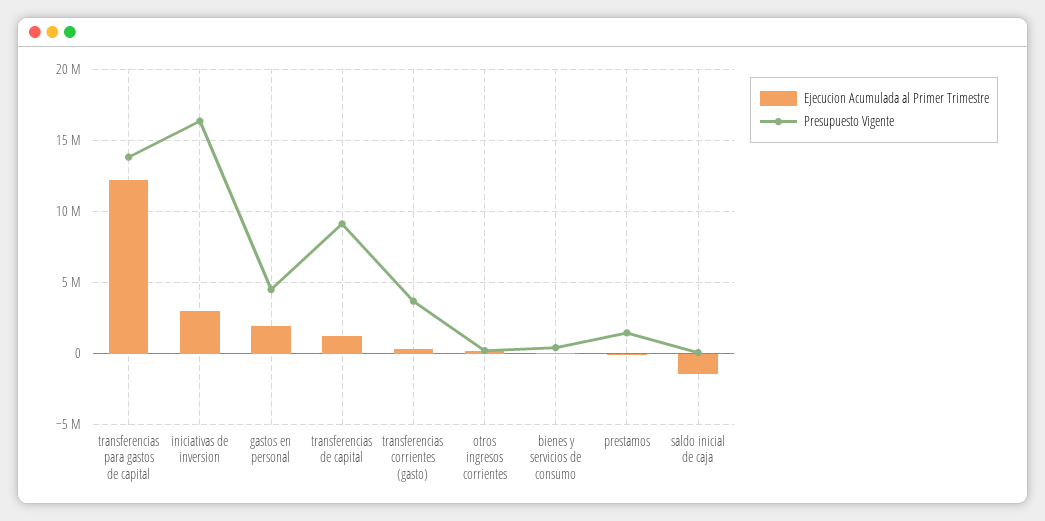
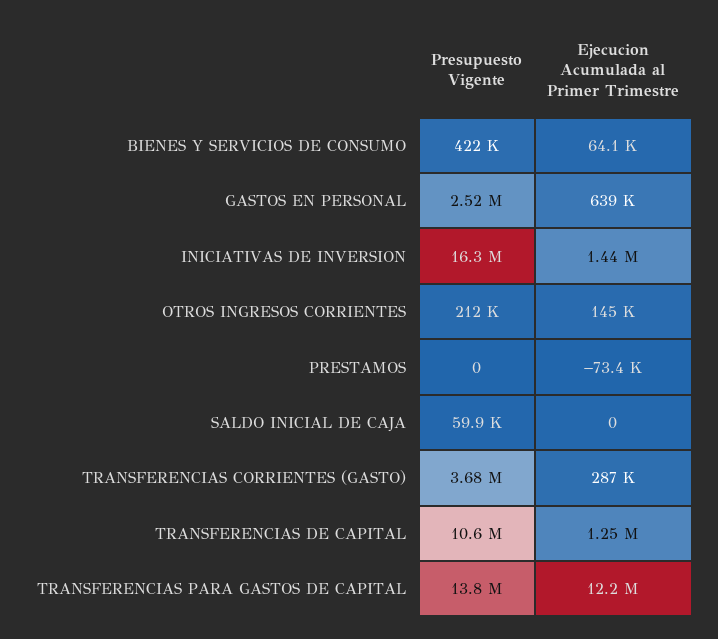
Ejecucion Acumulada al Primer Trimestre, iniciativas de inversion: 3000000 -> 1440000
Ejecucion Acumulada al Primer Trimestre, gastos en personal: 2000000 -> 639000
Presupuesto Vigente, gastos en personal: 4500000 -> 2520000
Presupuesto Vigente, transferencias de capital: 9000000 -> 10600000
Presupuesto Vigente, prestamos: 1500000 -> 0
Ejecucion Acumulada al Primer Trimestre, saldo inicial de caja: -1500000 -> 0

